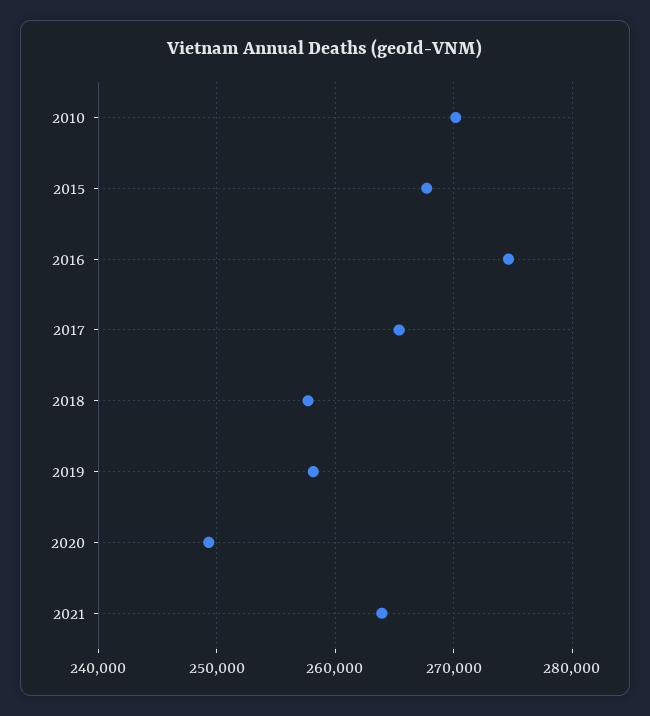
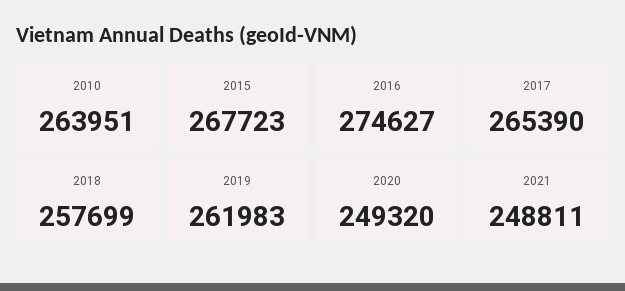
2010: 270000 -> 263951
2019: 258000 -> 261983
2021: 264000 -> 248811

